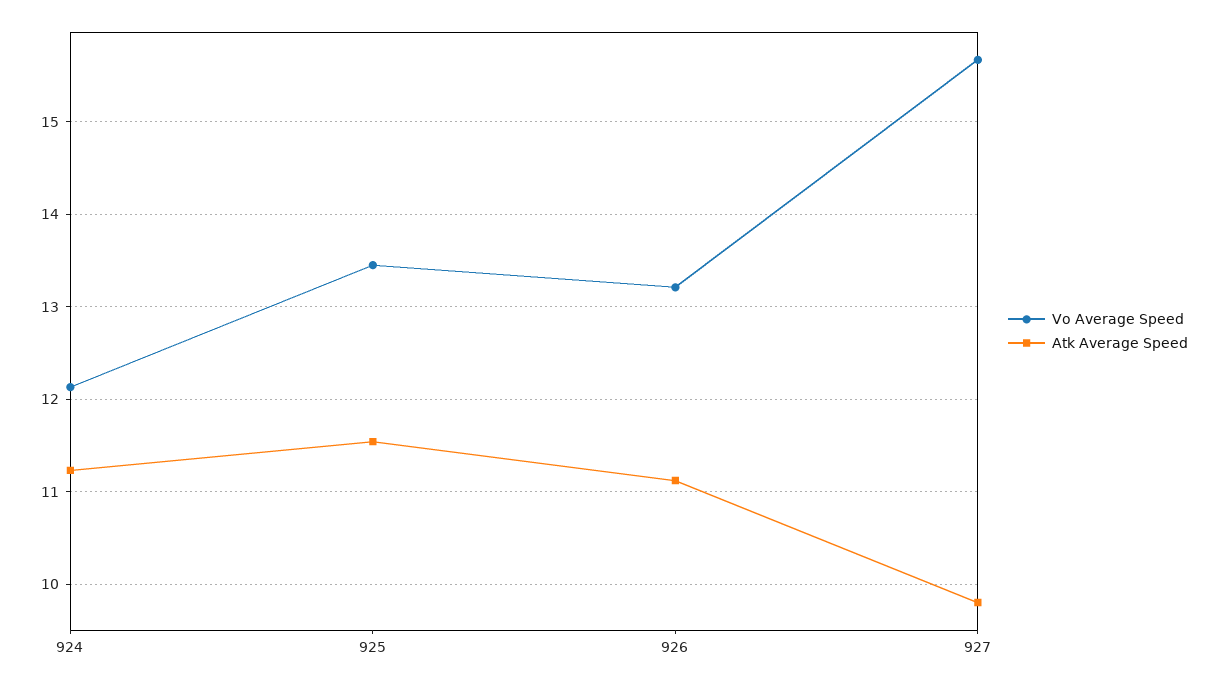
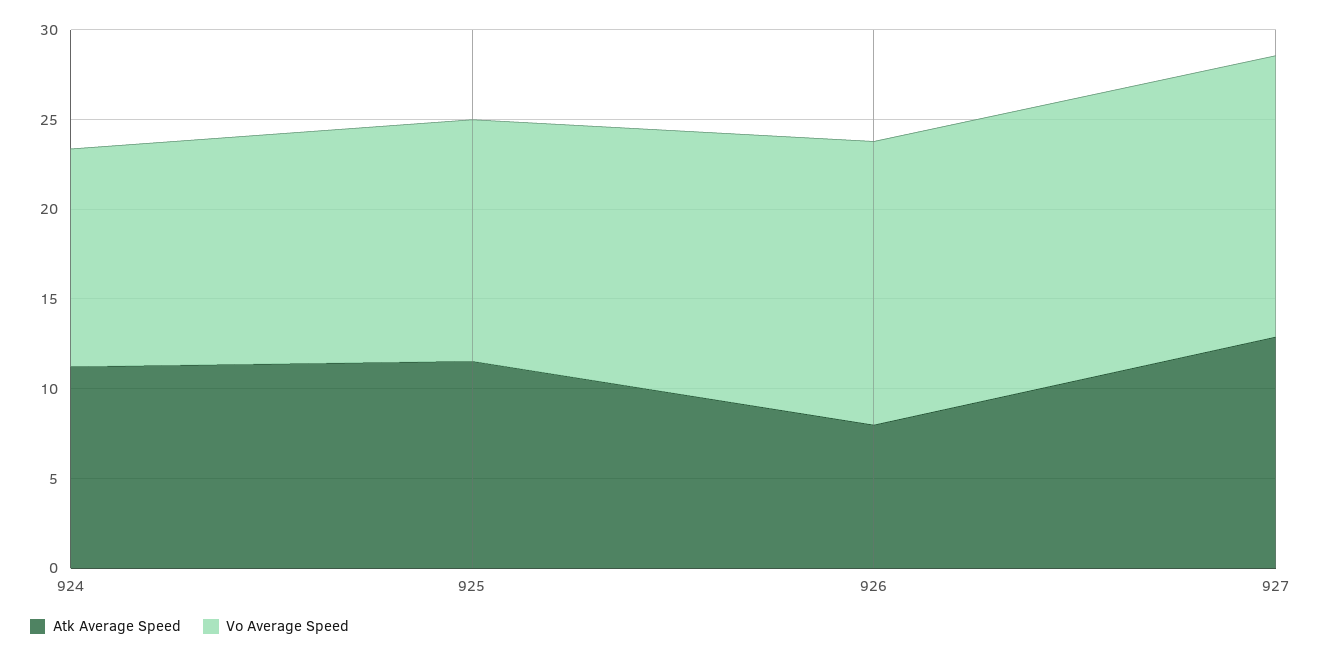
Vo Average Speed, 926: 13.2 -> 16
Atk Average Speed, 926: 11.1 -> 8
Atk Average Speed, 927: 9.8 -> 13

